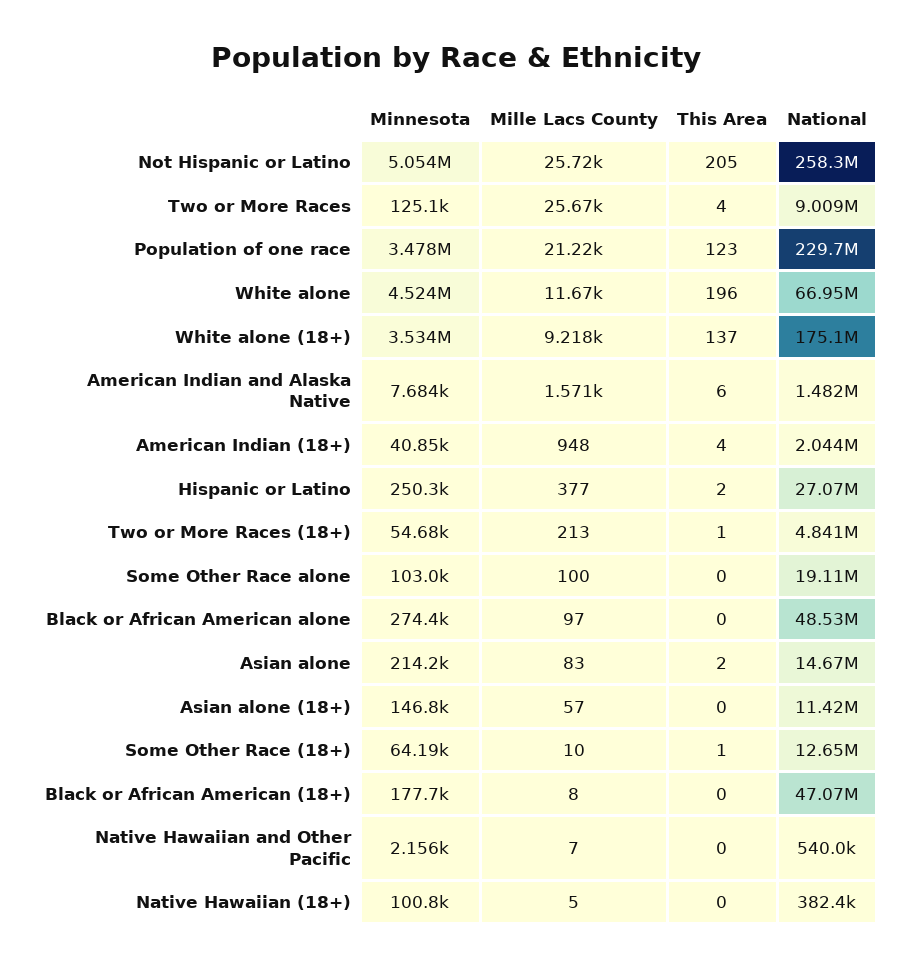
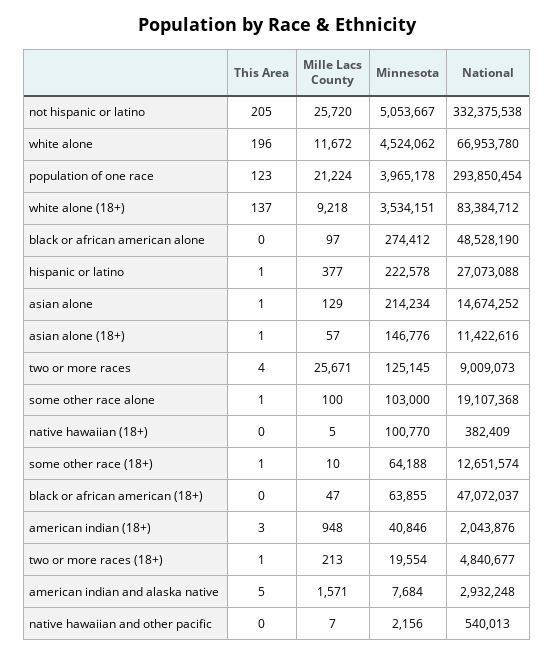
National, Not Hispanic or Latino: 258300000 -> 332375538
Minnesota, Population of one race: 3478000 -> 3965178
National, Population of one race: 229700000 -> 293850454
National, White alone (18+): 175100000 -> 83384712
This Area, American Indian and Alaska Native: 6 -> 5
National, American Indian and Alaska Native: 1482000 -> 2932248
This Area, American Indian (18+): 4 -> 3
Minnesota, Hispanic or Latino: 250300 -> 222578
This Area, Hispanic or Latino: 2 -> 1
Minnesota, Two or More Races (18+): 54680 -> 19554
This Area, Some Other Race alone: 0 -> 1
Mille Lacs County, Asian alone: 83 -> 129
This Area, Asian alone: 2 -> 1
This Area, Asian alone (18+): 0 -> 1
Minnesota, Black or African American (18+): 177700 -> 63855
Mille Lacs County, Black or African American (18+): 8 -> 47

